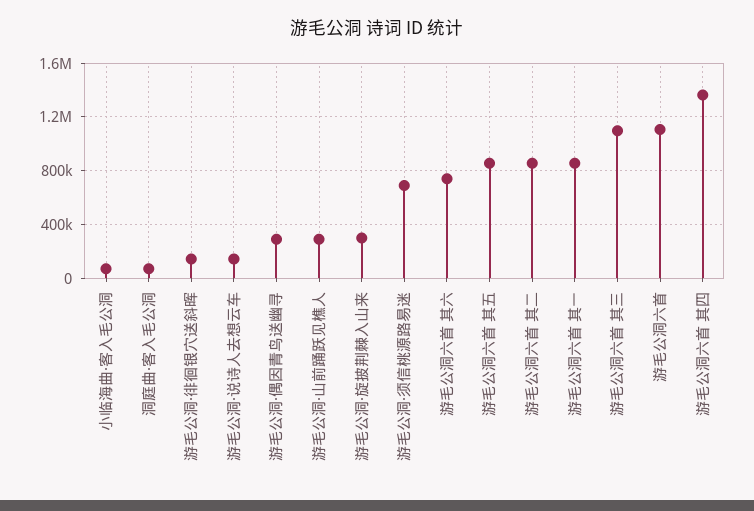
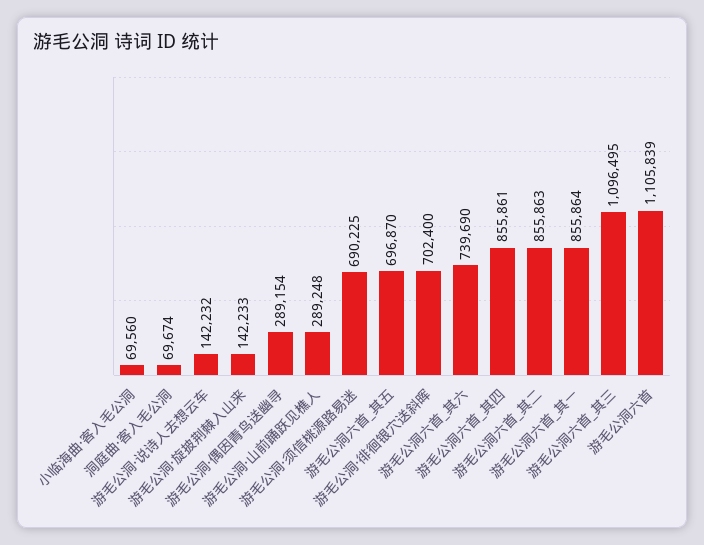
游毛公洞·徘徊银穴送斜晖: 150000 -> 702400
游毛公洞·旋披荆棘入山来: 300000 -> 142233
游毛公洞六首 其五: 850000 -> 696870
游毛公洞六首 其四: 1350000 -> 855861

